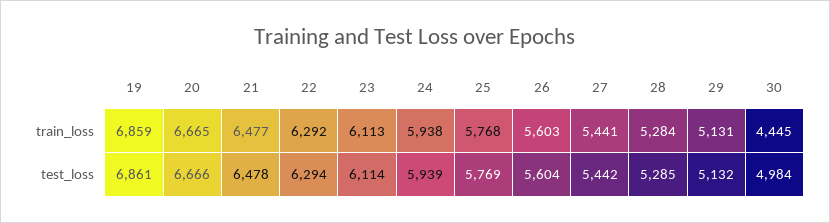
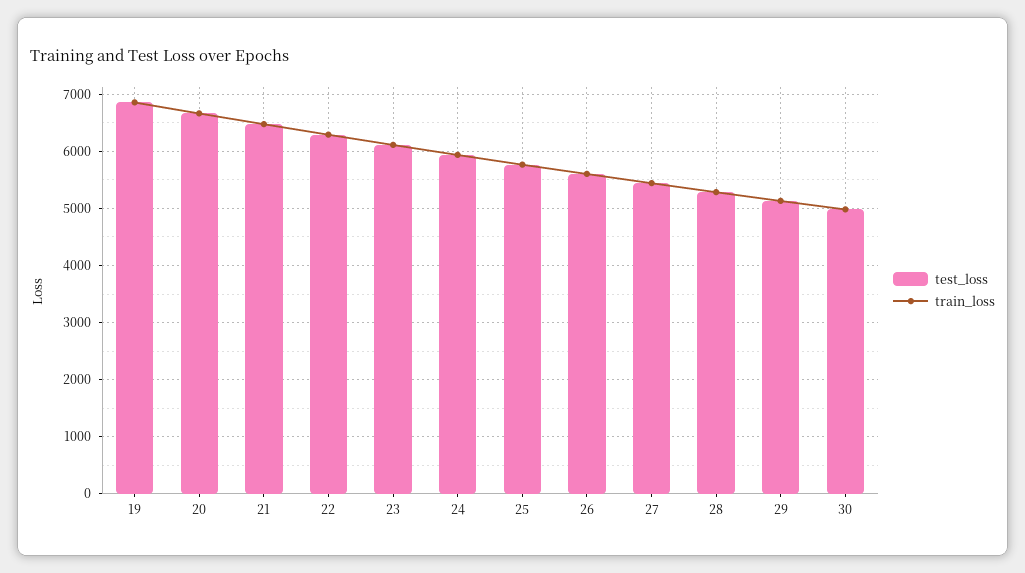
train_loss, 30: 4445 -> 5000

